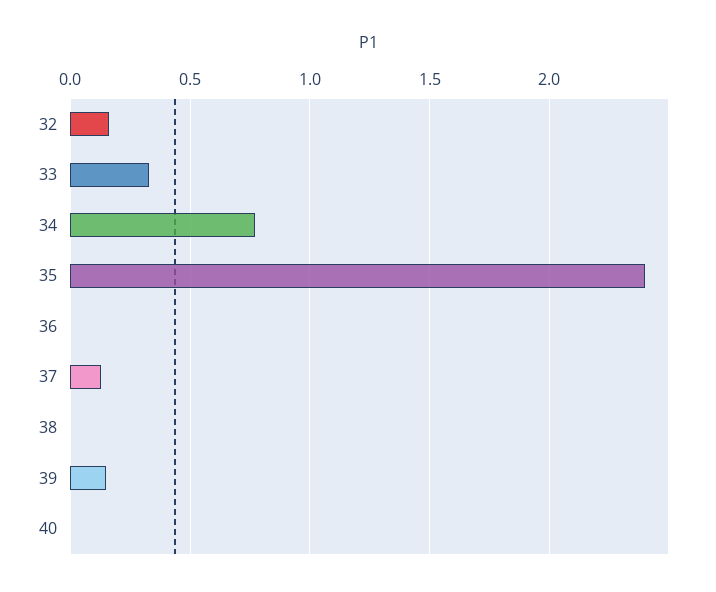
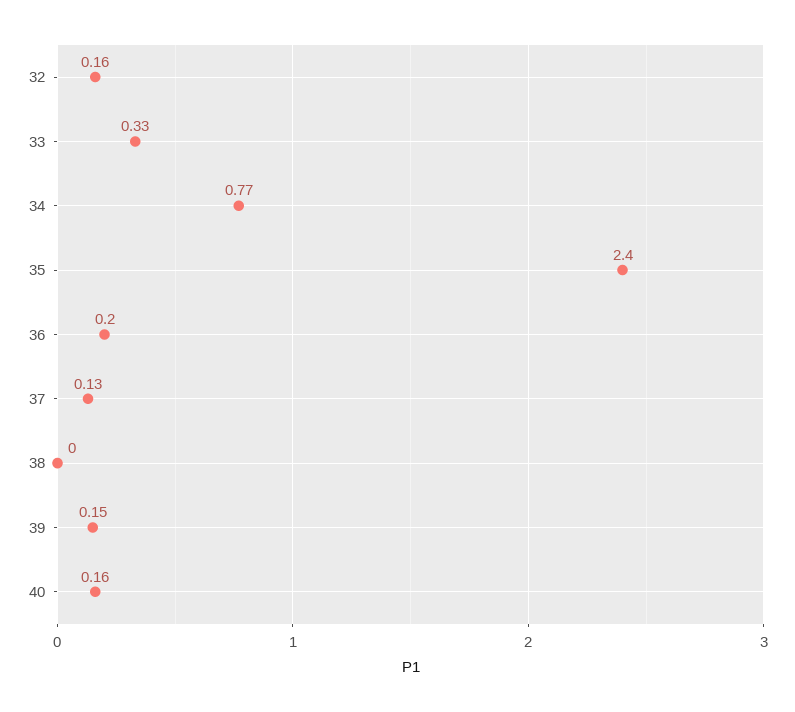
36: 0 -> 0.2
40: 0 -> 0.16

